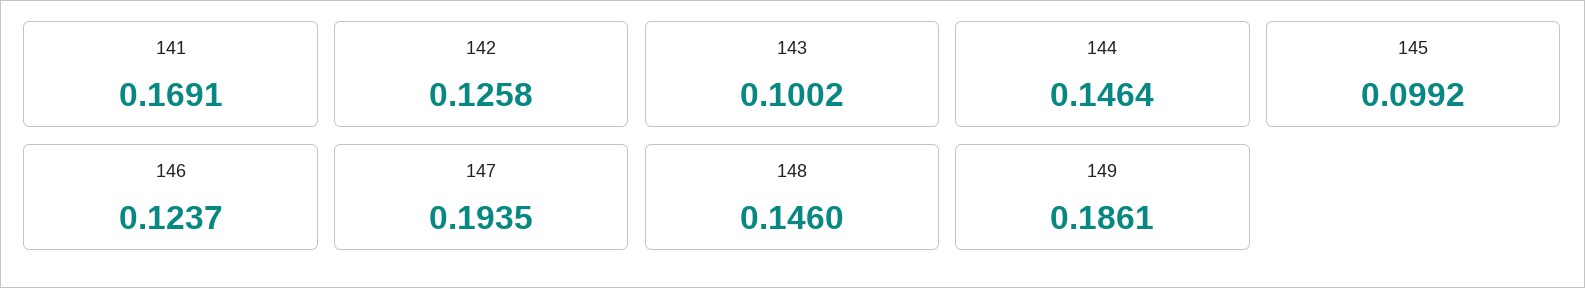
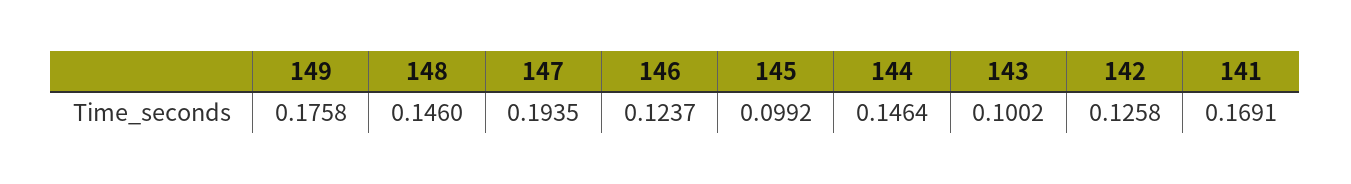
149: 0.1861 -> 0.1758

